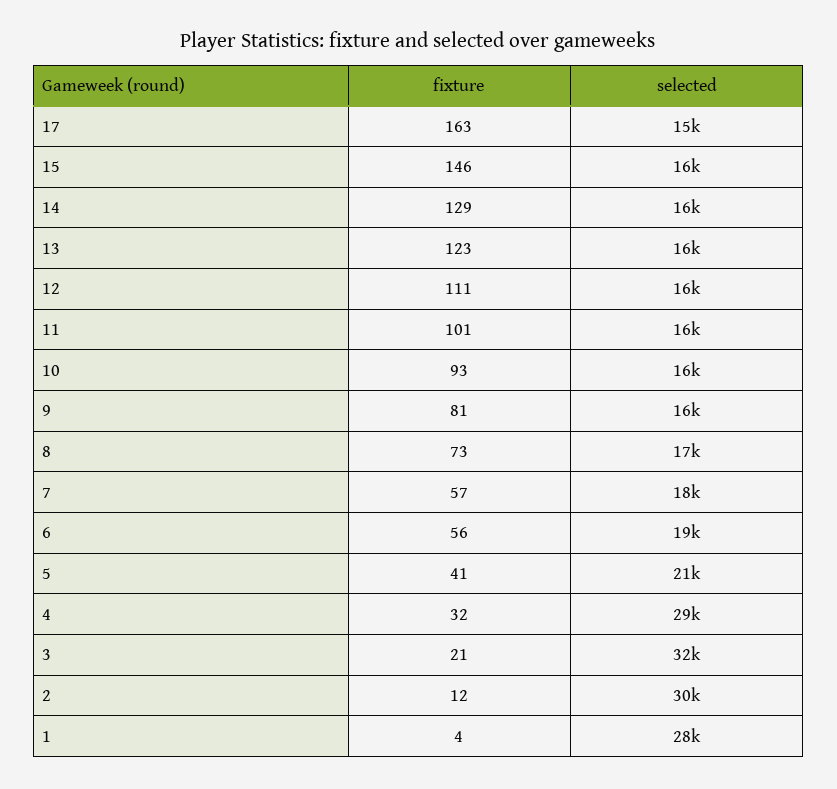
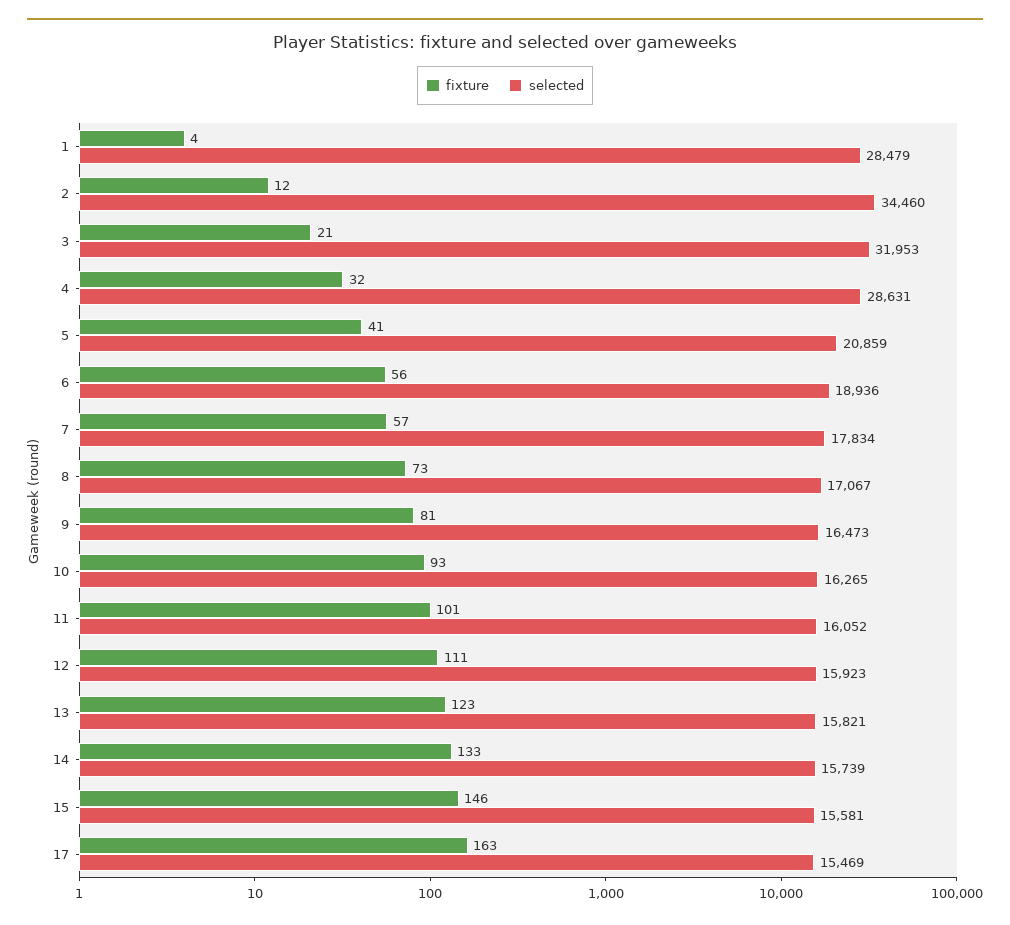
fixture, 14: 129 -> 133
selected, 2: 30000 -> 34460

